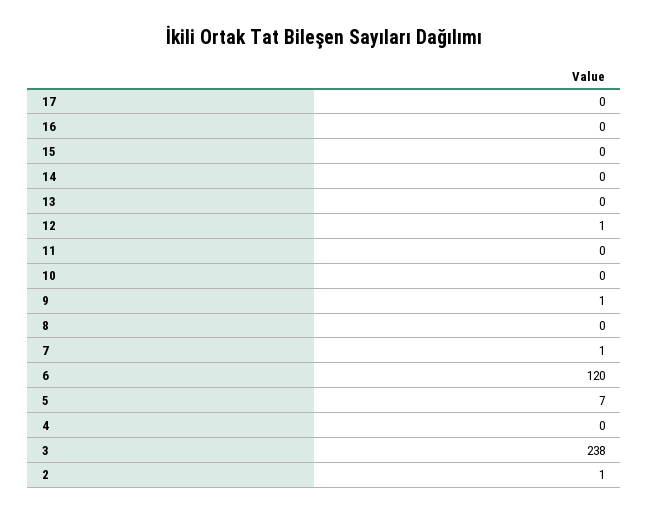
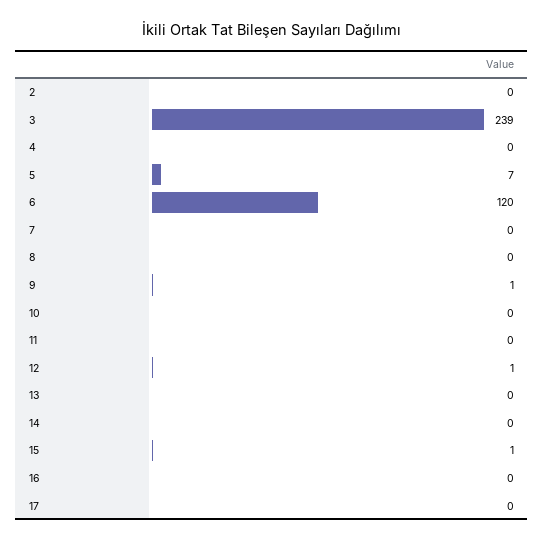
15: 0 -> 1
7: 1 -> 0
3: 238 -> 239
2: 1 -> 0

